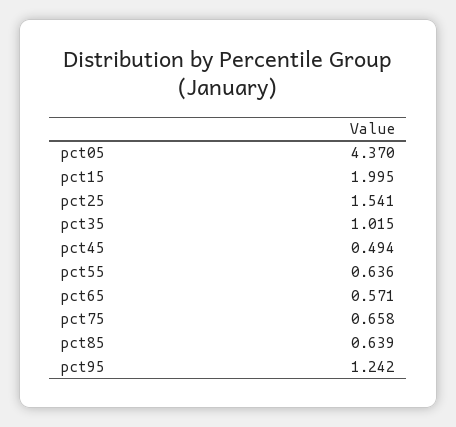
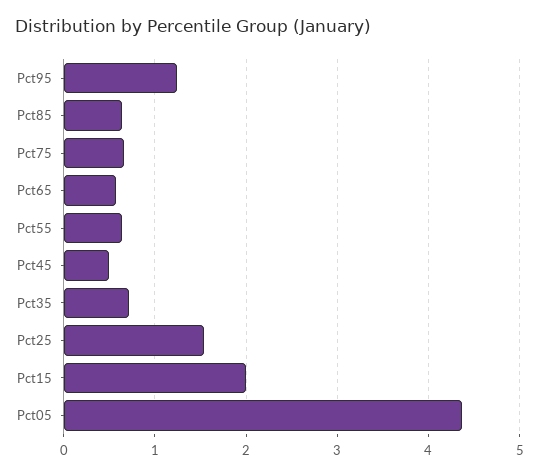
pct35: 1.015 -> 0.7

